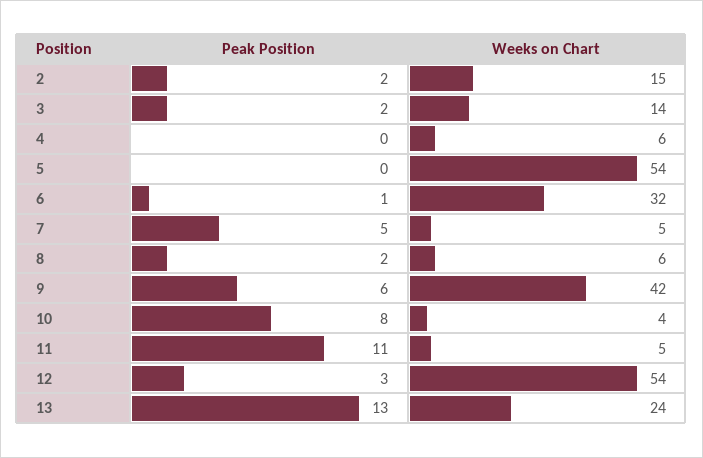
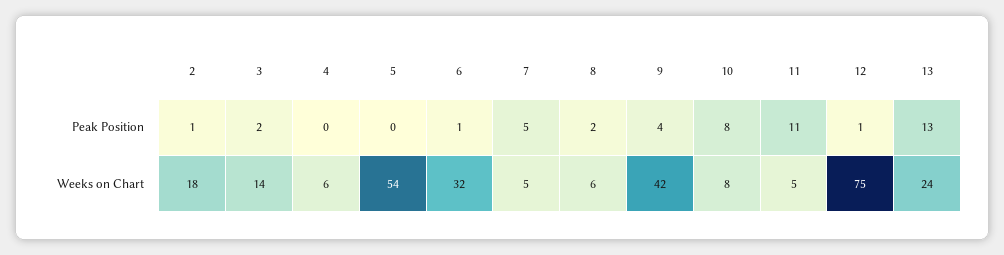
Peak Position, 2: 2 -> 1
Weeks on Chart, 2: 15 -> 18
Peak Position, 9: 6 -> 4
Weeks on Chart, 10: 4 -> 8
Peak Position, 12: 3 -> 1
Weeks on Chart, 12: 54 -> 75

